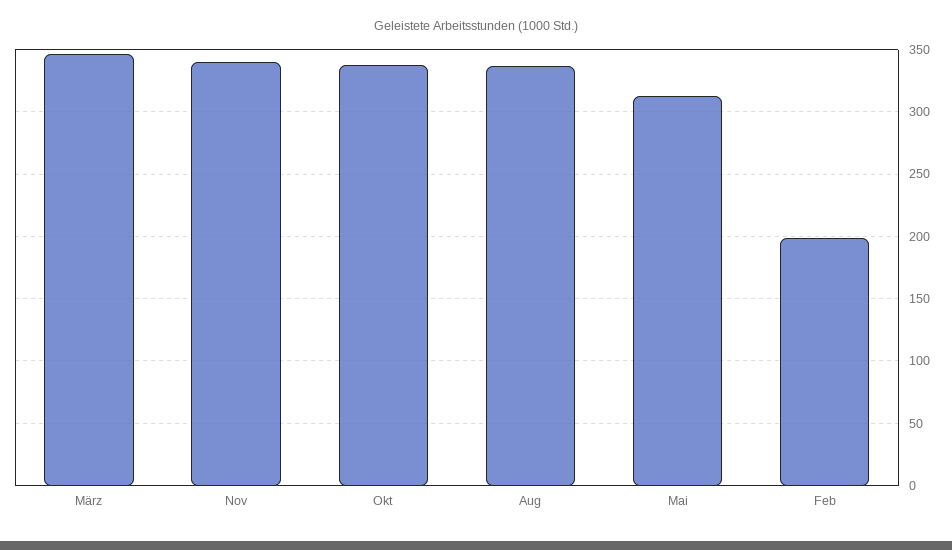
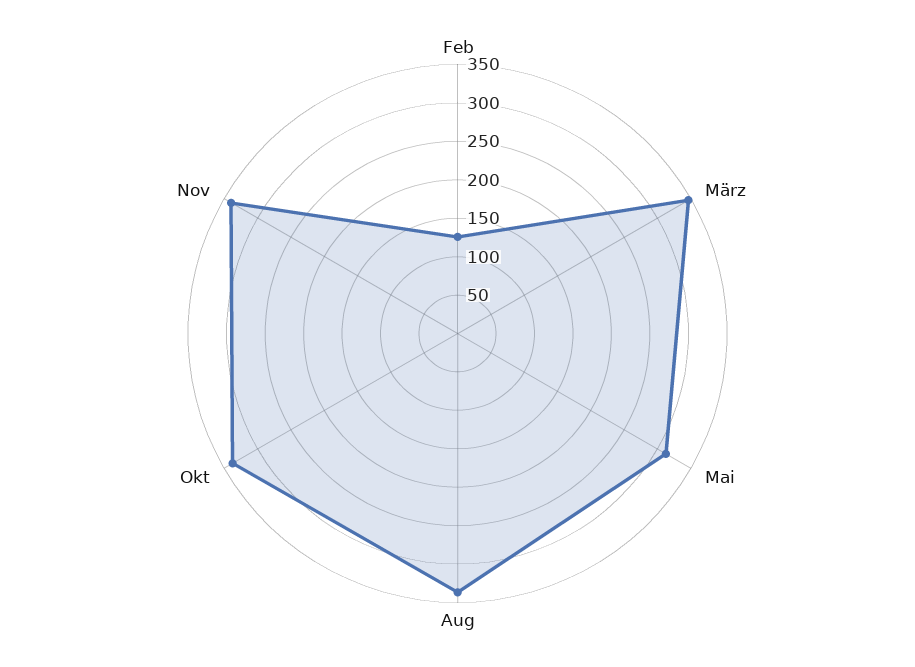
Feb: 200 -> 125

